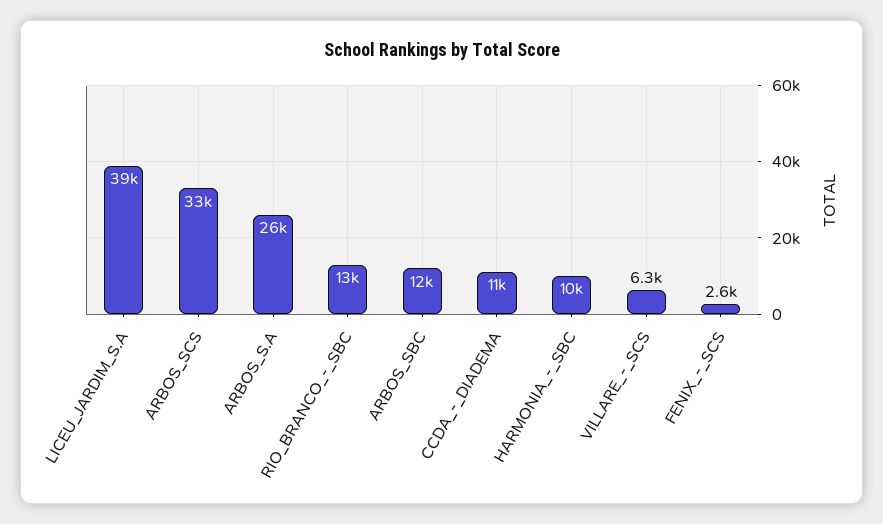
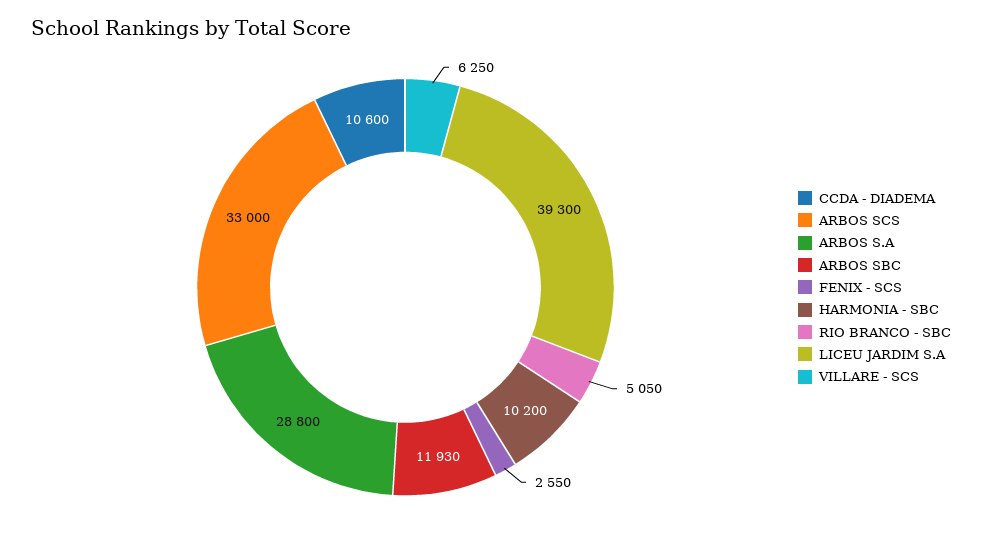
ARBOS_S.A: 26000 -> 28800
RIO_BRANCO_-_SBC: 13000 -> 5050

